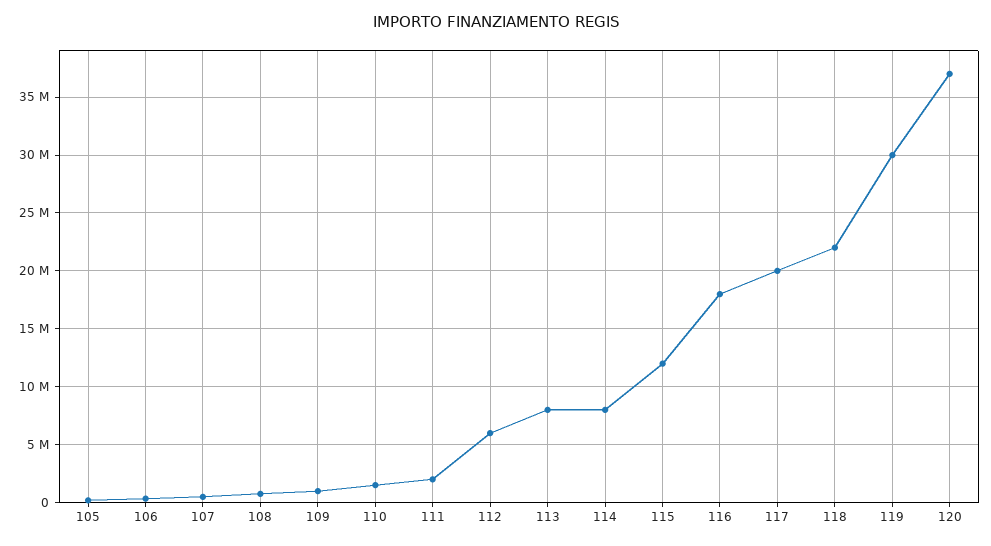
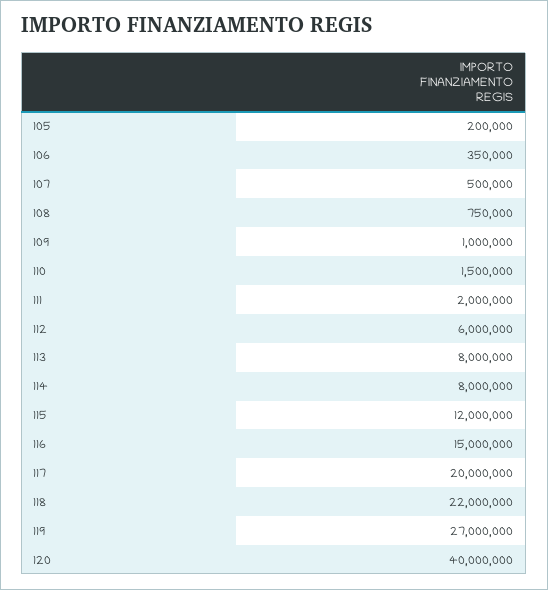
116: 18000000 -> 15000000
119: 30000000 -> 27000000
120: 37000000 -> 40000000

